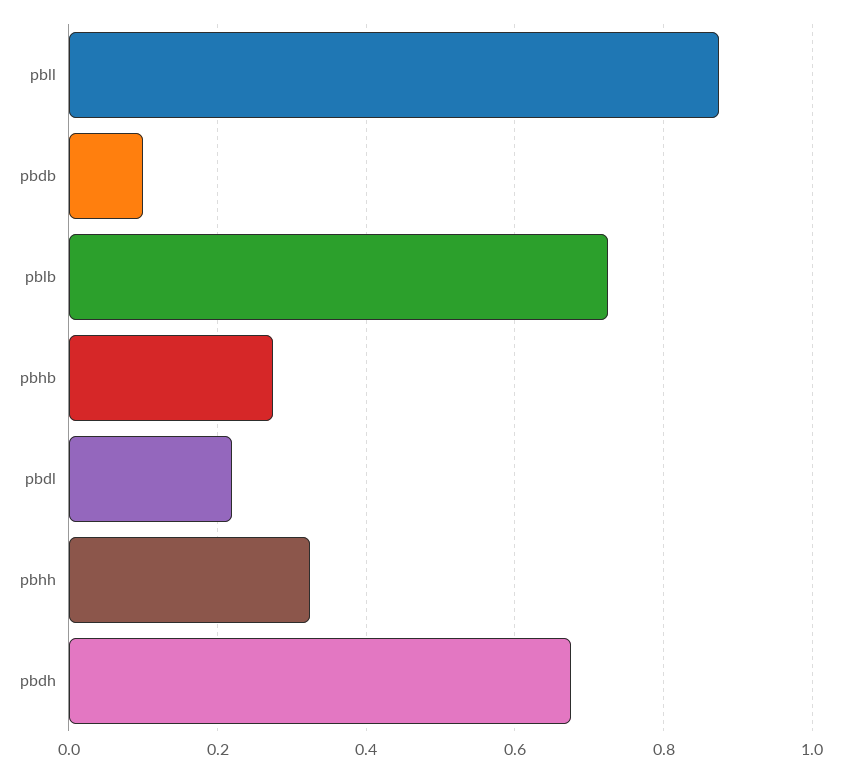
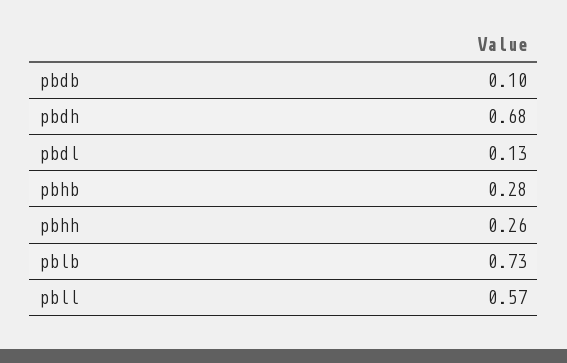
pbll: 0.88 -> 0.57
pbdl: 0.22 -> 0.13
pbhh: 0.32 -> 0.26

